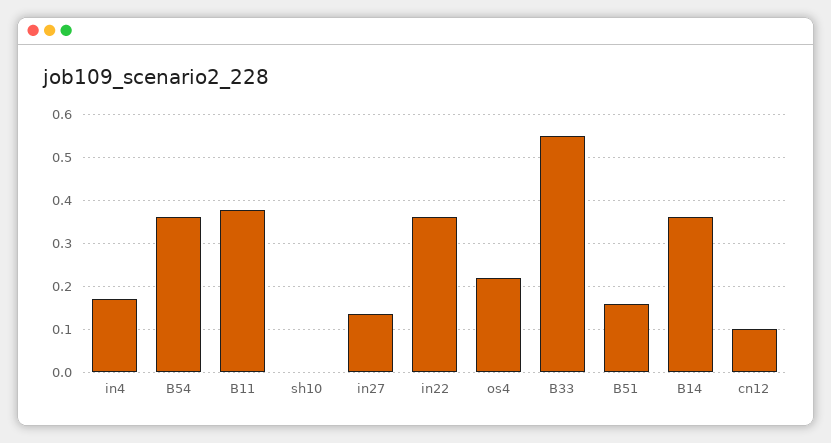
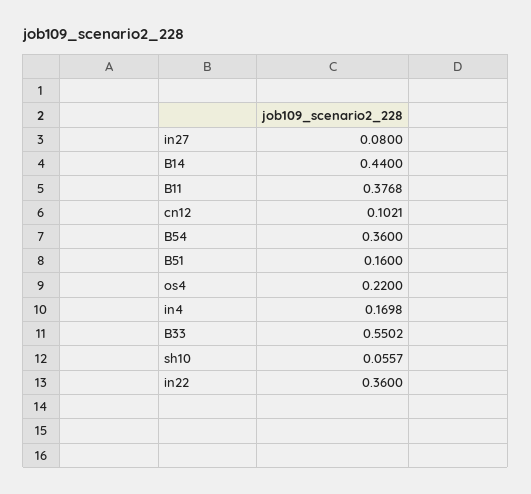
sh10: 0 -> 0.0557
in27: 0.14 -> 0.08
B14: 0.36 -> 0.44

